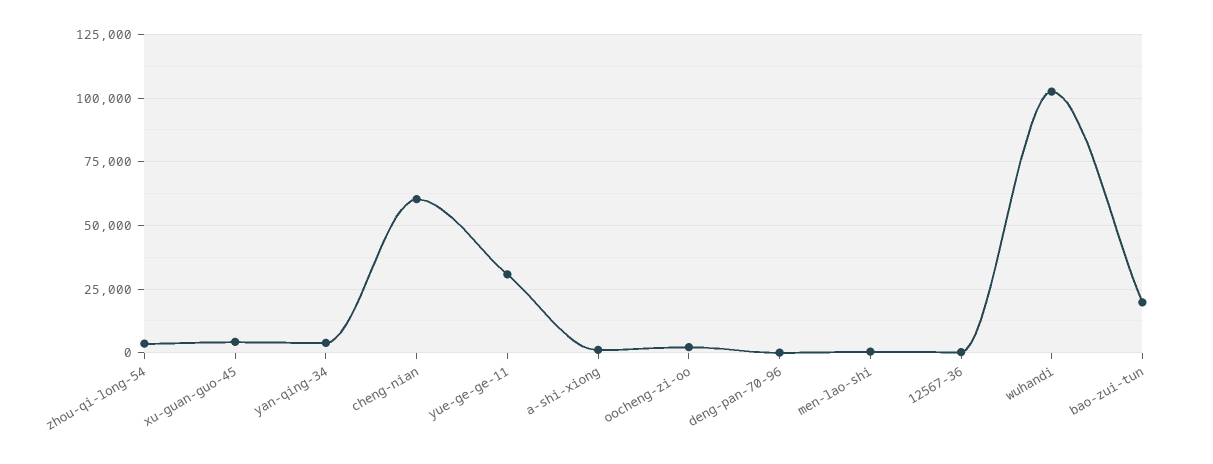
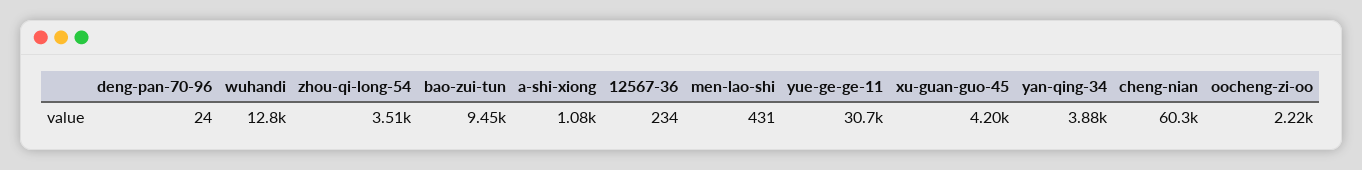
wuhandi: 102500 -> 12800
bao-zui-tun: 20000 -> 9450

